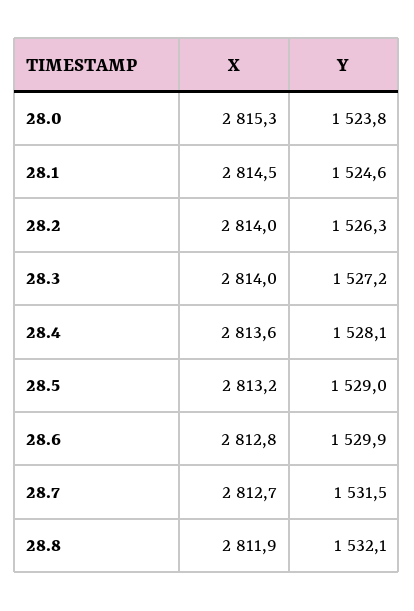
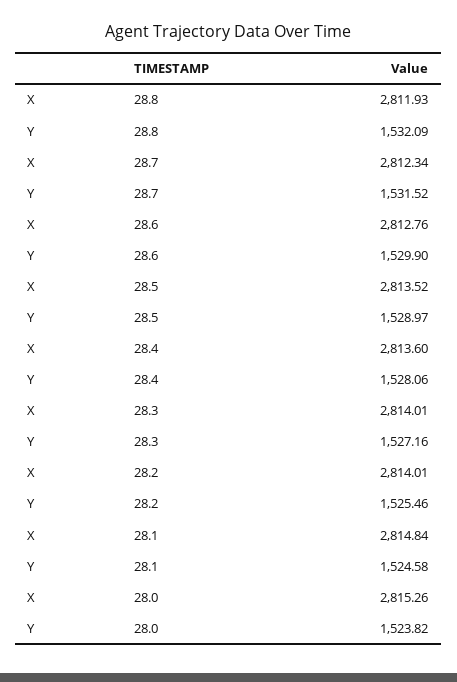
X, 28.1: 2814.5 -> 2814.84
Y, 28.2: 1526.3 -> 1525.46
X, 28.5: 2813.2 -> 2813.52
X, 28.7: 2812.7 -> 2812.34

